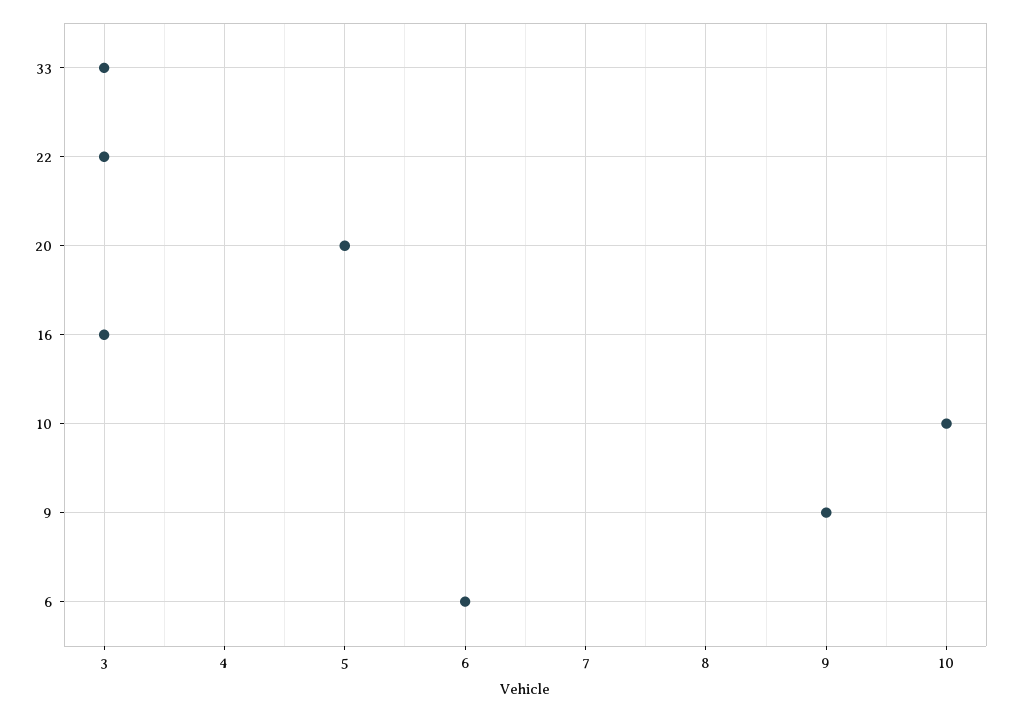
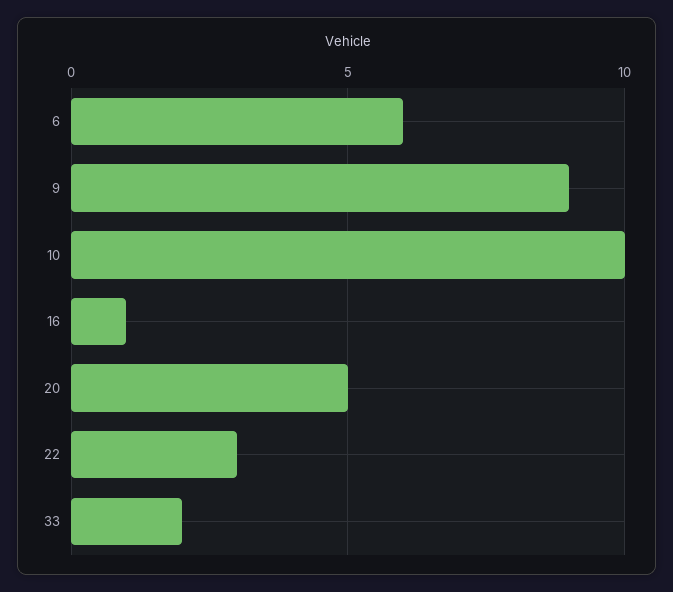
33: 3 -> 2
16: 3 -> 1

